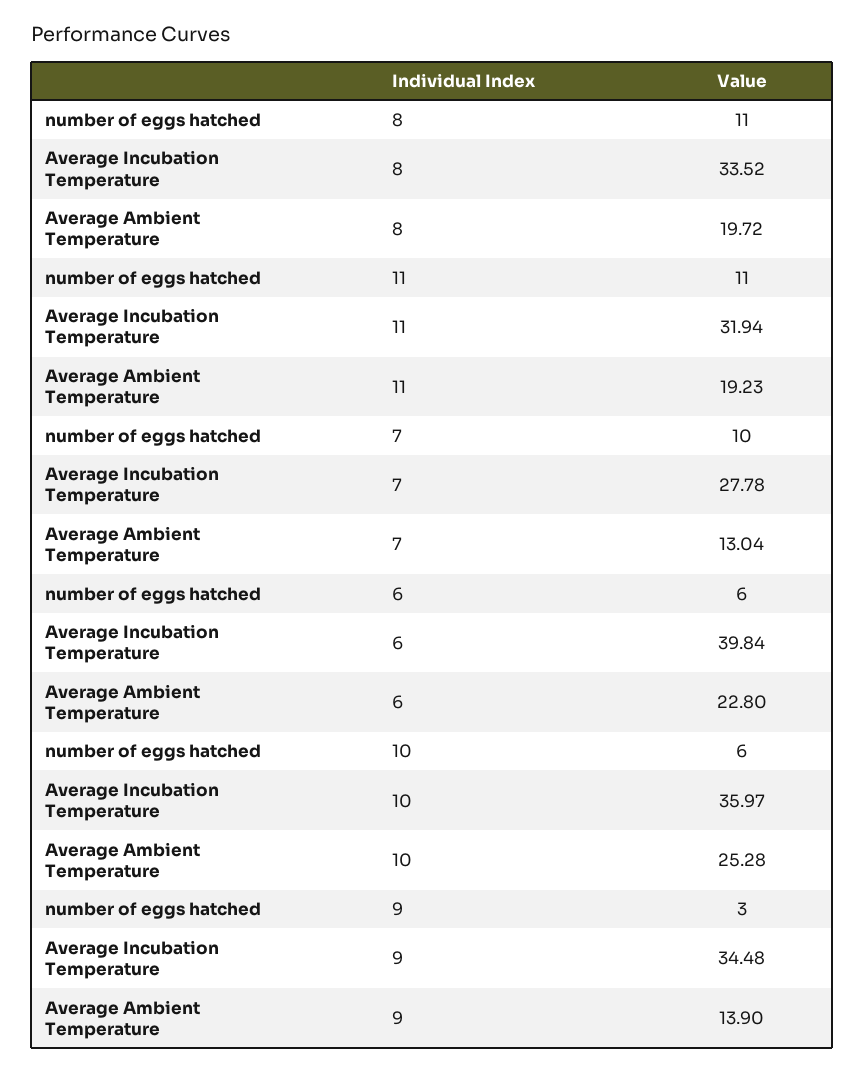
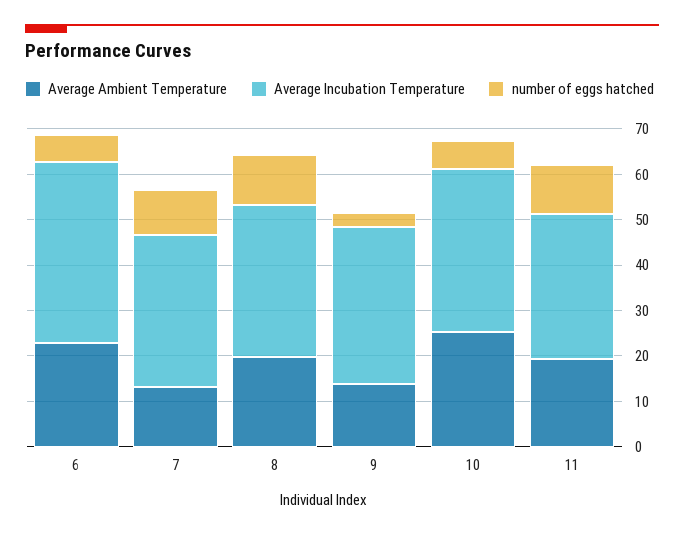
Average Incubation Temperature, 7: 27.78 -> 34

